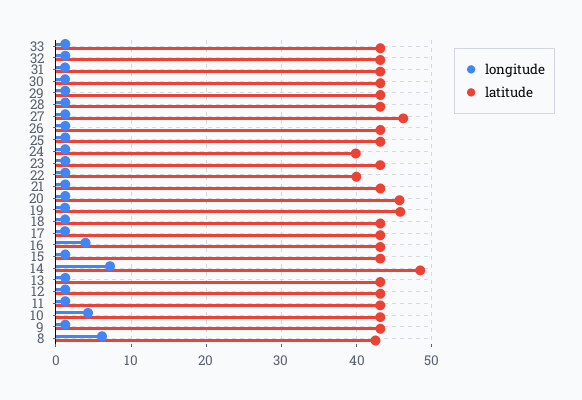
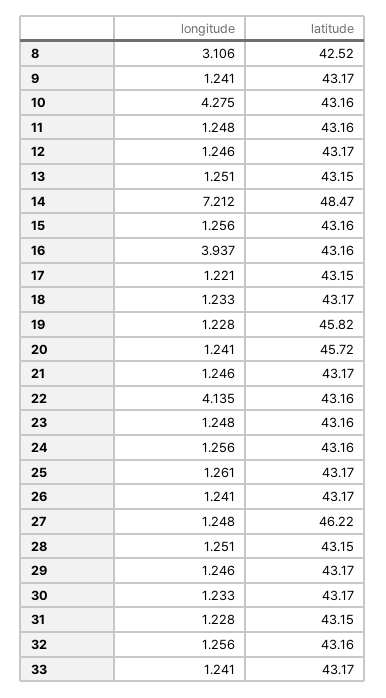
latitude, 24: 40 -> 43.16
longitude, 22: 1 -> 4.135
latitude, 22: 40 -> 43.16
longitude, 8: 6 -> 3.106

